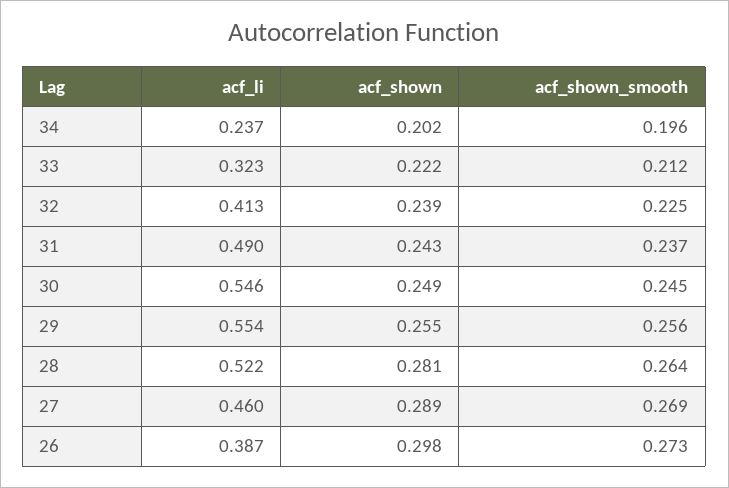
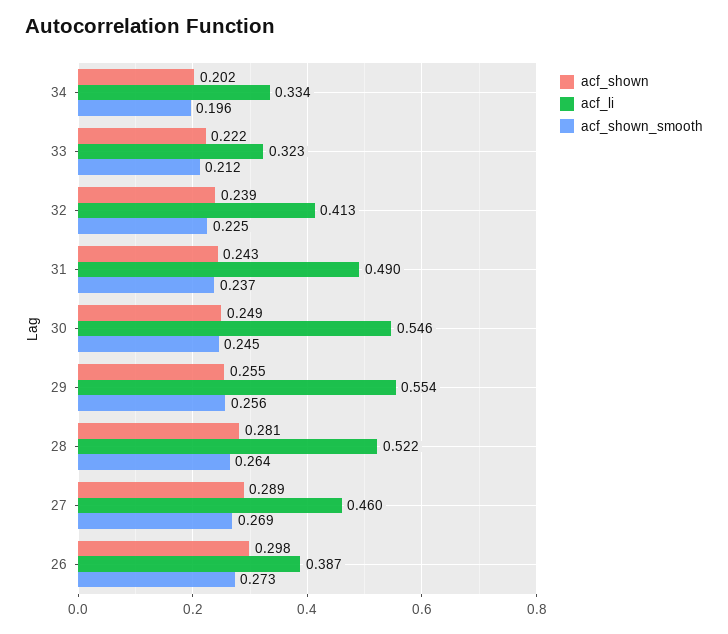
acf_li, 34: 0.237 -> 0.334

